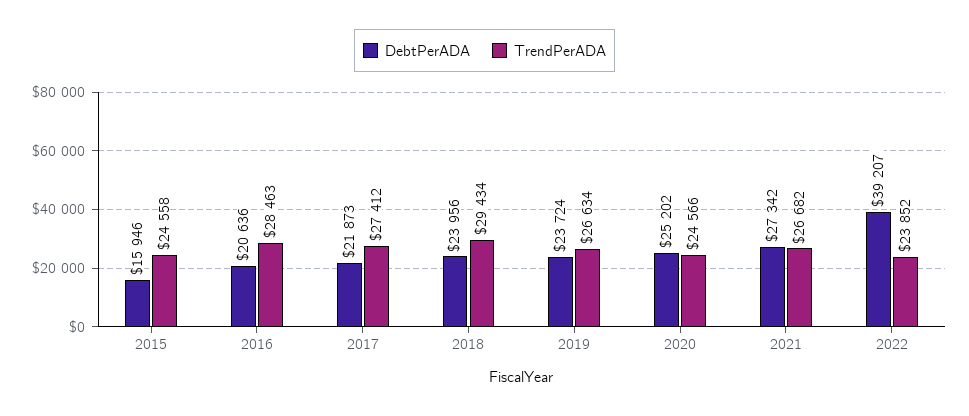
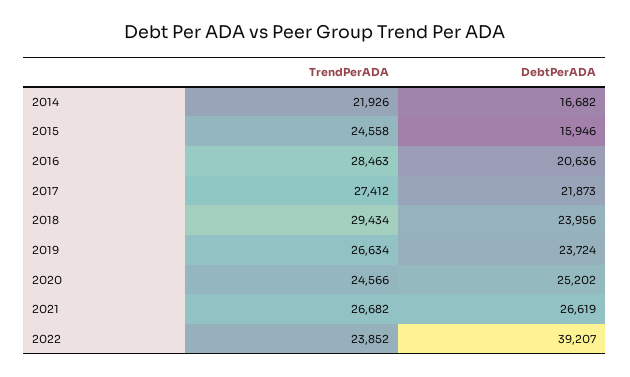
DebtPerADA, 2021: 27342 -> 26619
TrendPerADA, 2014: none -> 21926
DebtPerADA, 2014: none -> 16682

